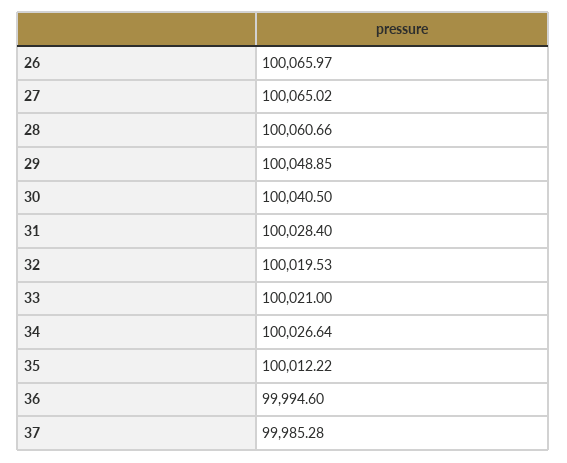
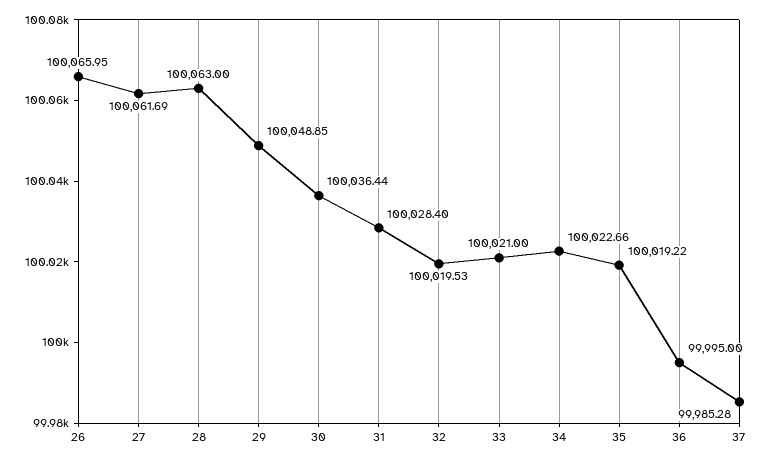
26: 100065.97 -> 100065.95
27: 100065.02 -> 100061.69
28: 100060.66 -> 100063
30: 100040.5 -> 100036.44
34: 100026.64 -> 100022.66
35: 100012.22 -> 100019.22
36: 99994.6 -> 99995

